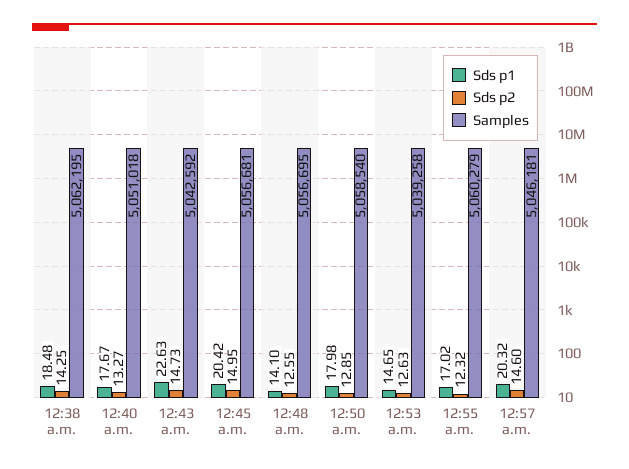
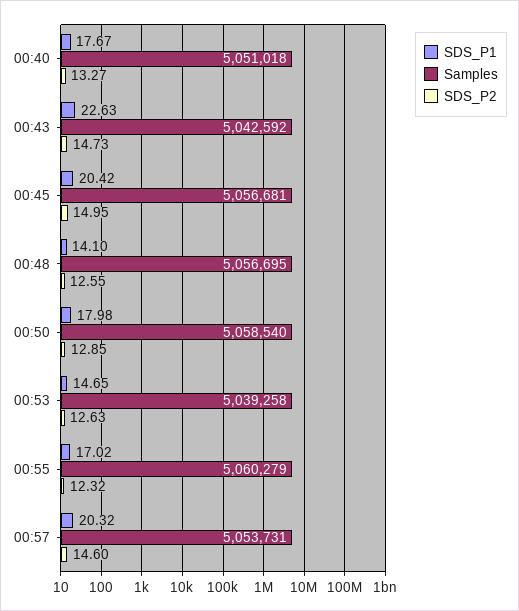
Sds p1, 12:38 a.m.: 18.48 -> none
Sds p2, 12:38 a.m.: 14.25 -> none
Samples, 12:38 a.m.: 5062195 -> none
Samples, 12:57 a.m.: 5046181 -> 5053731

